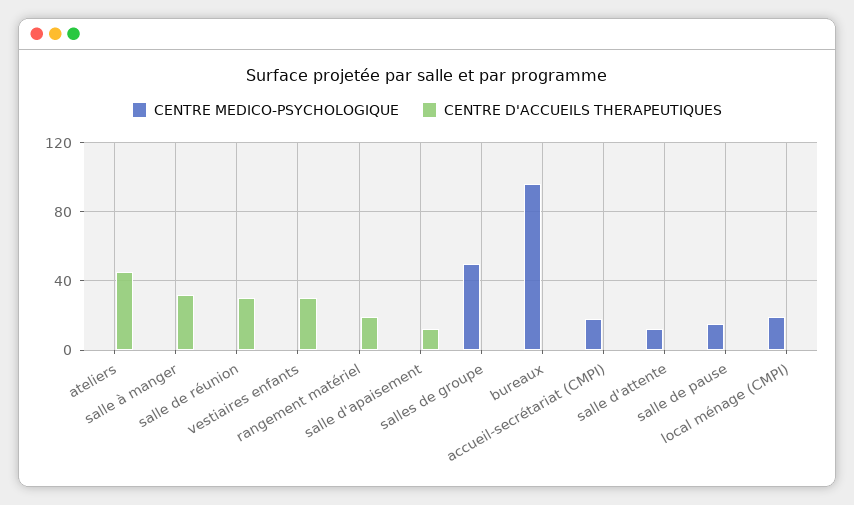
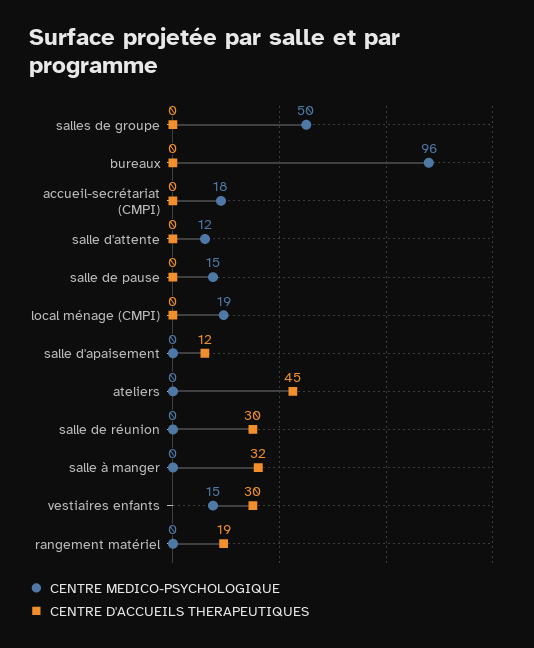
CENTRE MEDICO-PSYCHOLOGIQUE, vestiaires enfants: 0 -> 15

